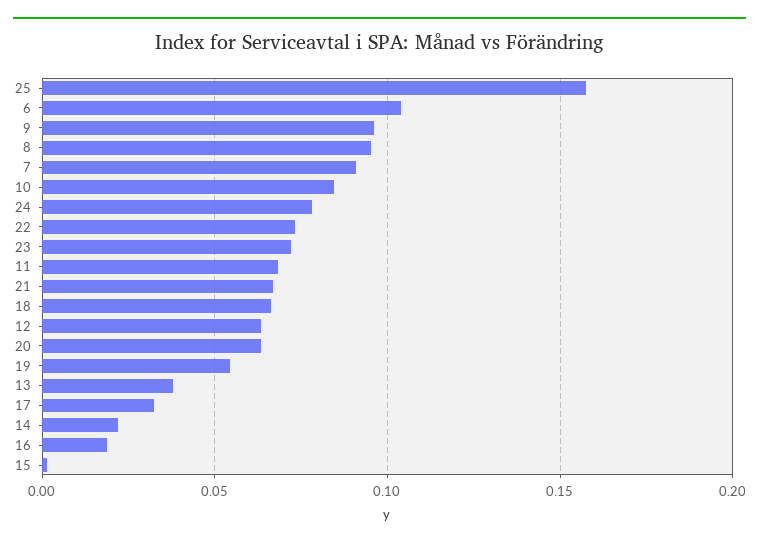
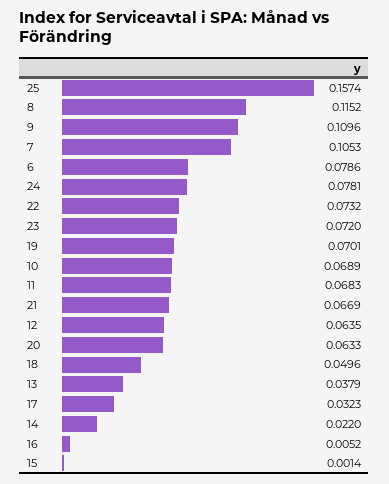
6: 0.105 -> 0.0786
9: 0.095 -> 0.1096
8: 0.095 -> 0.1152
7: 0.09 -> 0.1053
10: 0.085 -> 0.0689
18: 0.065 -> 0.0496
19: 0.055 -> 0.0701
16: 0.02 -> 0.0052

